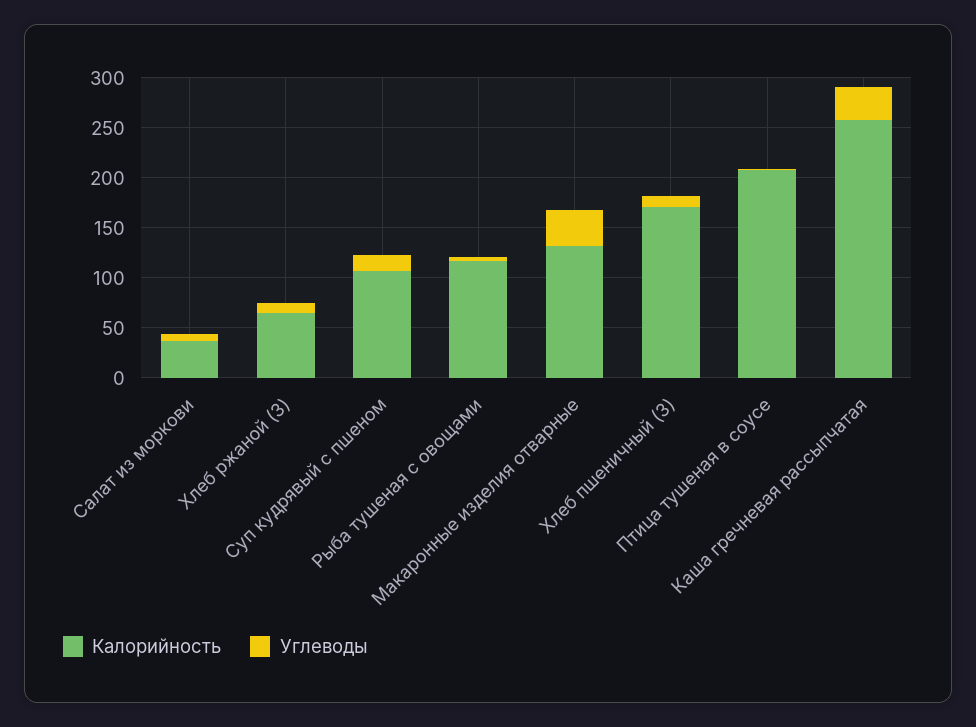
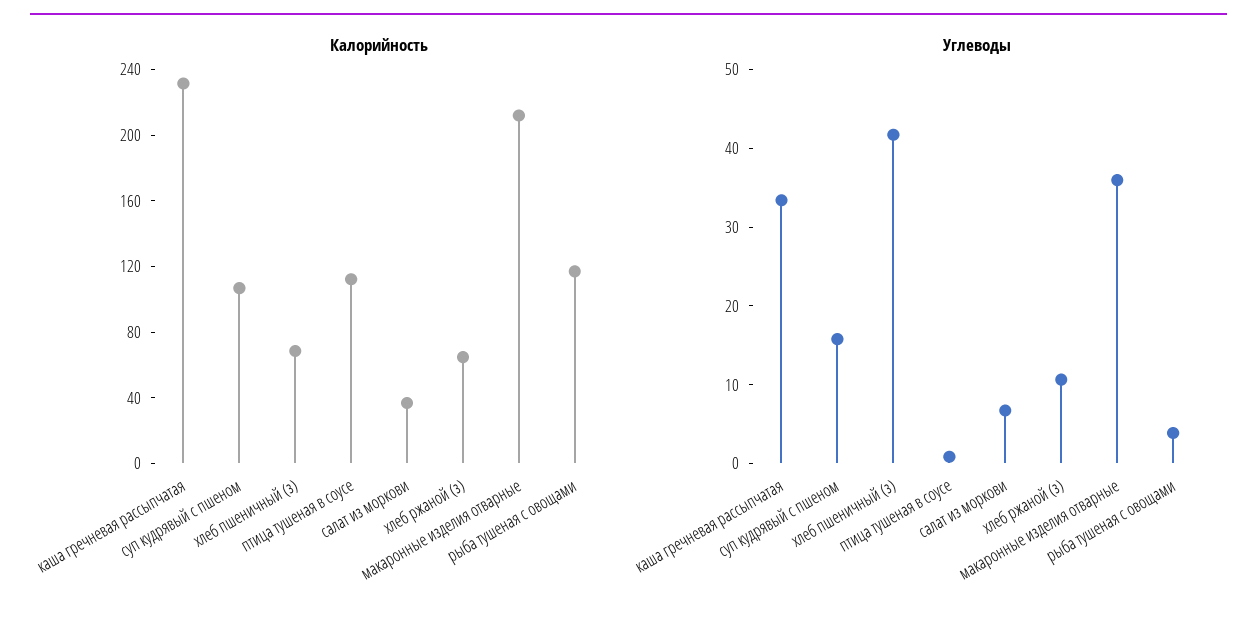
Калорийность, Макаронные изделия отварные: 130 -> 210
Калорийность, Хлеб пшеничный (З): 170 -> 70
Углеводы, Хлеб пшеничный (З): 10 -> 42
Калорийность, Птица тушеная в соусе: 210 -> 110
Калорийность, Каша гречневая рассыпчатая: 260 -> 230

